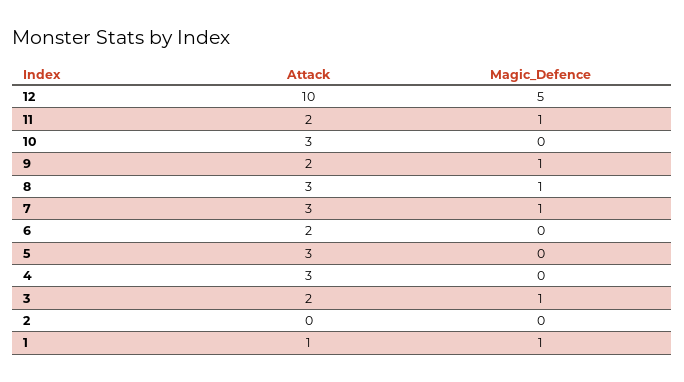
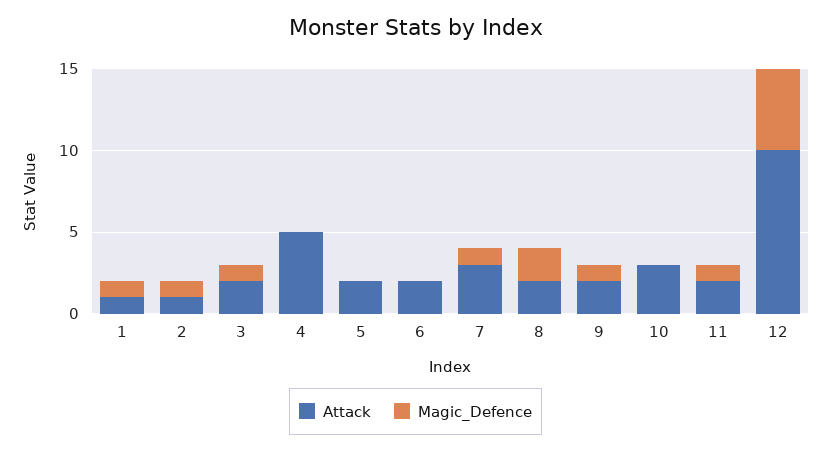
Attack, 8: 3 -> 2
Magic_Defence, 8: 1 -> 2
Attack, 5: 3 -> 2
Attack, 4: 3 -> 5
Attack, 2: 0 -> 1
Magic_Defence, 2: 0 -> 1

